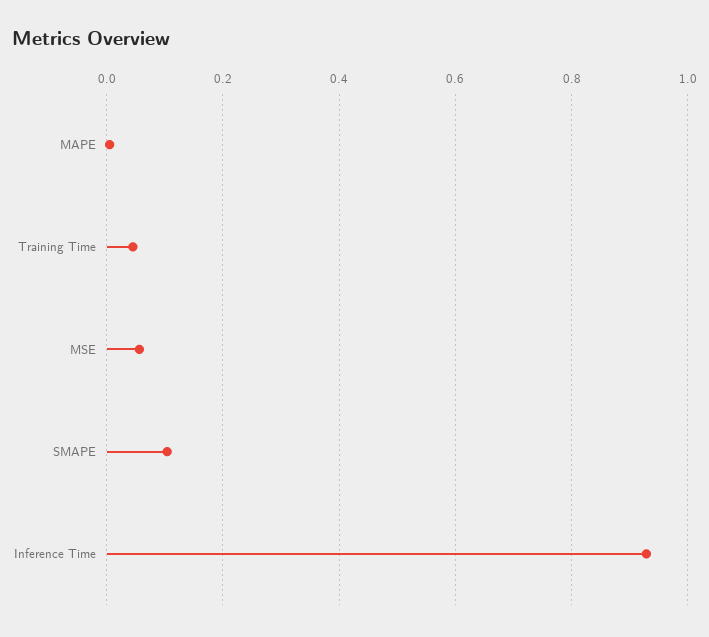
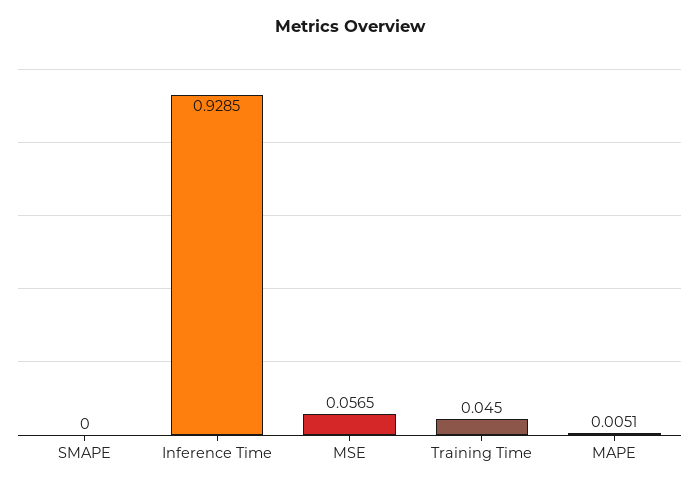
SMAPE: 0.1 -> 0

